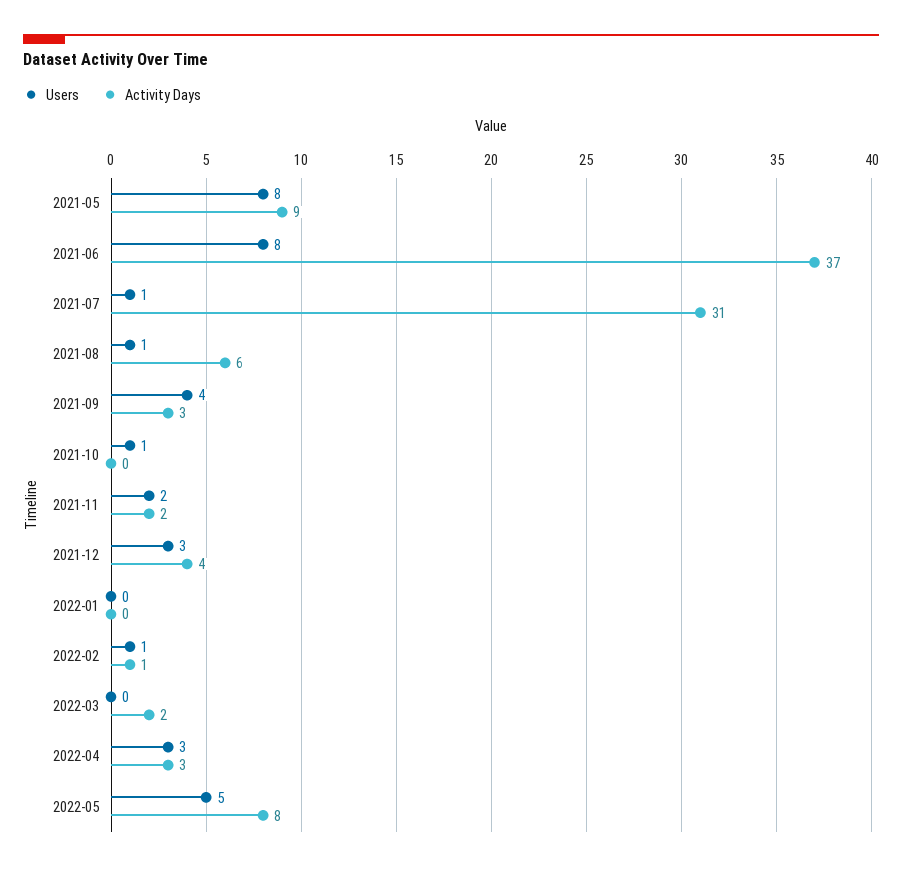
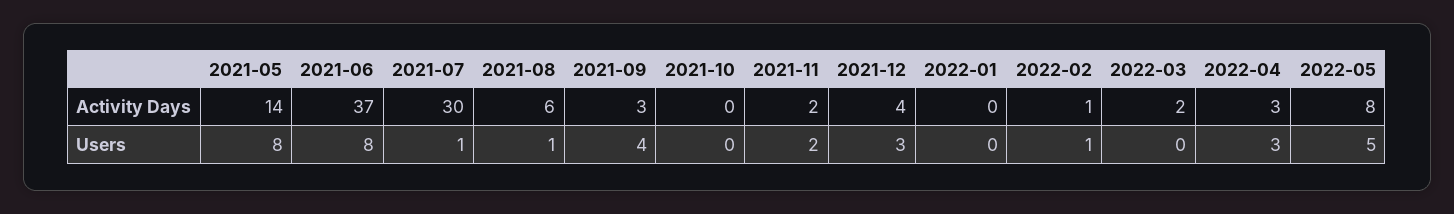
Activity Days, 2021-05: 9 -> 14
Activity Days, 2021-07: 31 -> 30
Users, 2021-10: 1 -> 0

